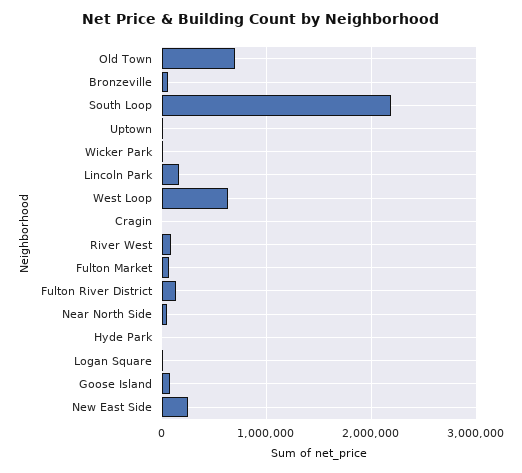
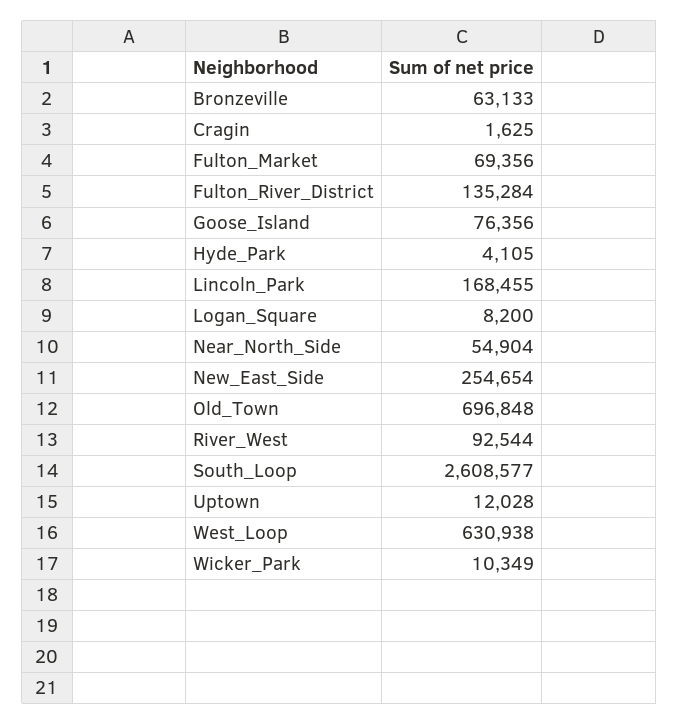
South Loop: 2200000 -> 2608577

